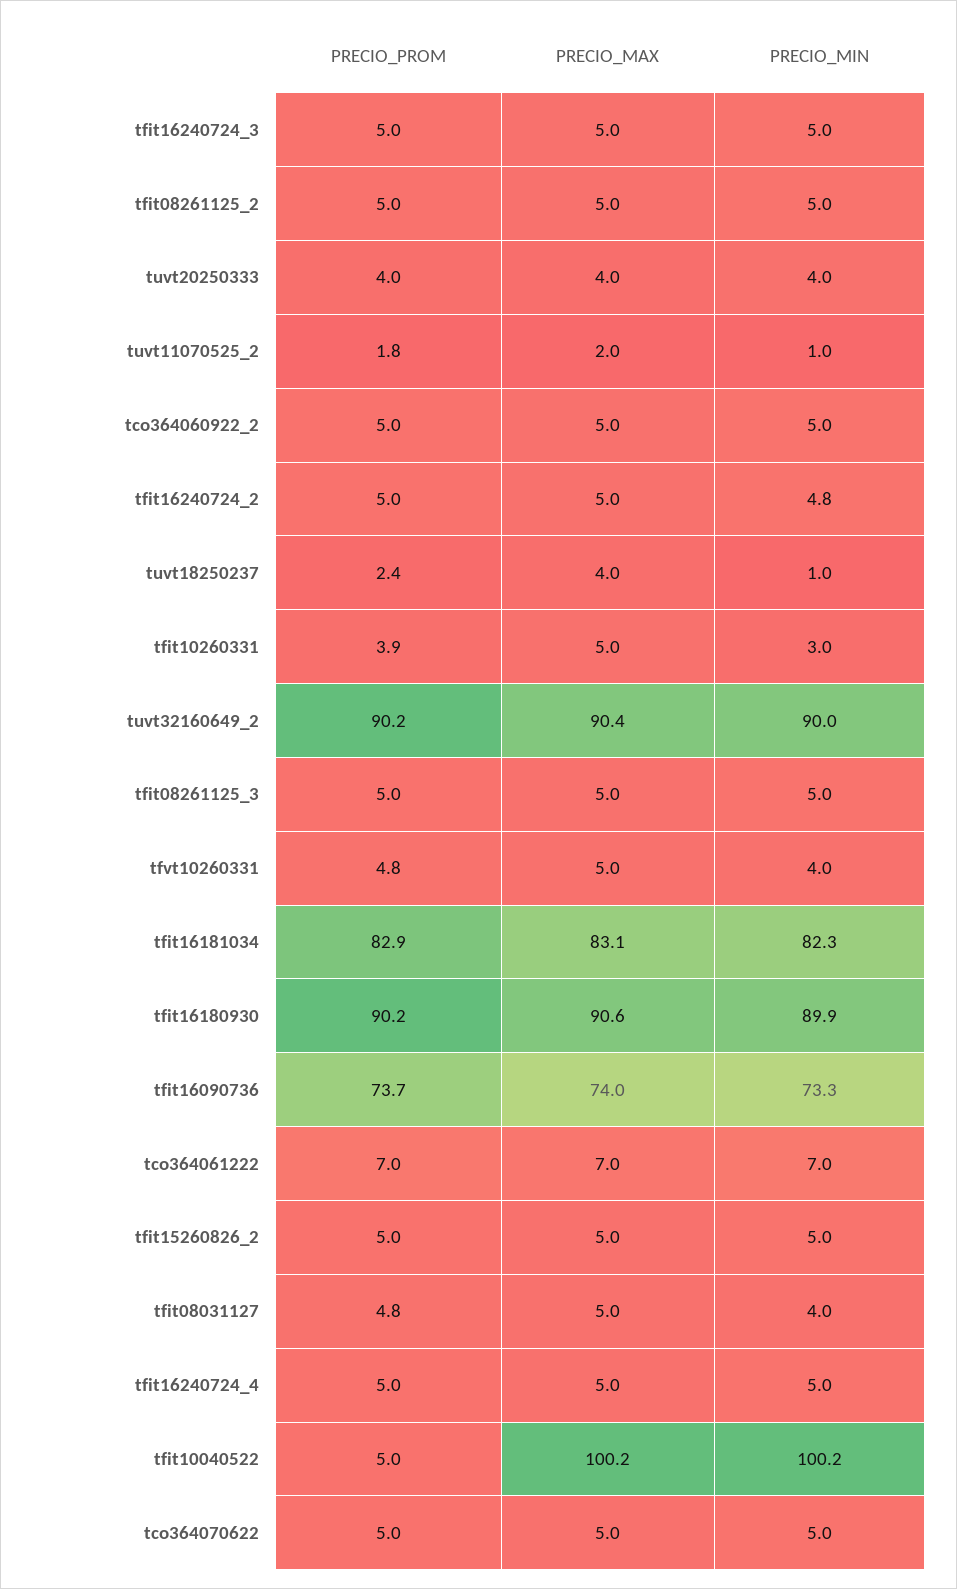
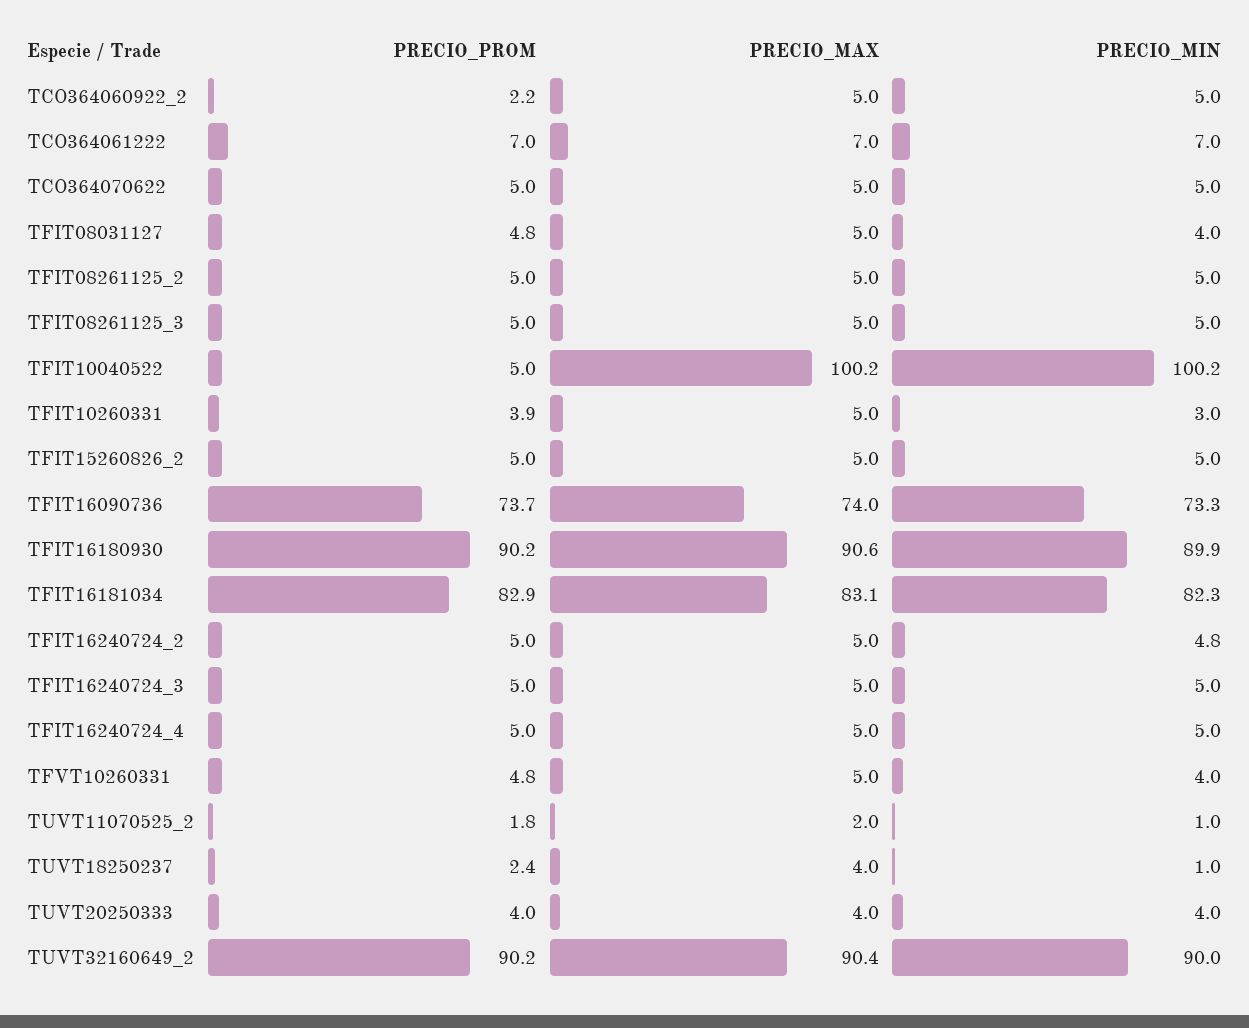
PRECIO_PROM, tco364060922_2: 5 -> 2.2

